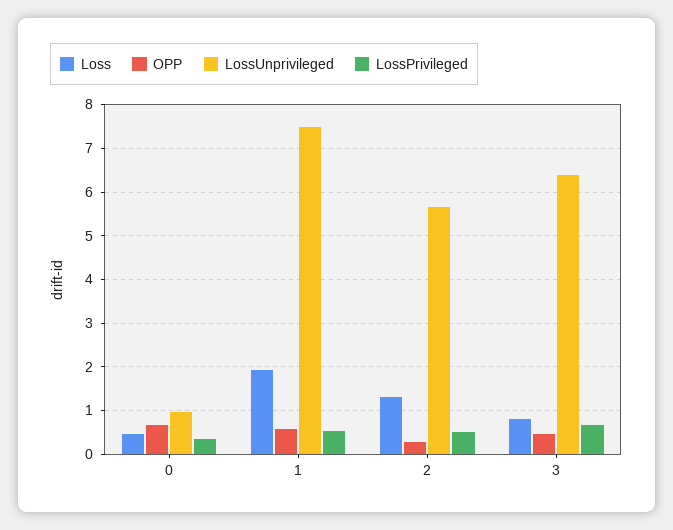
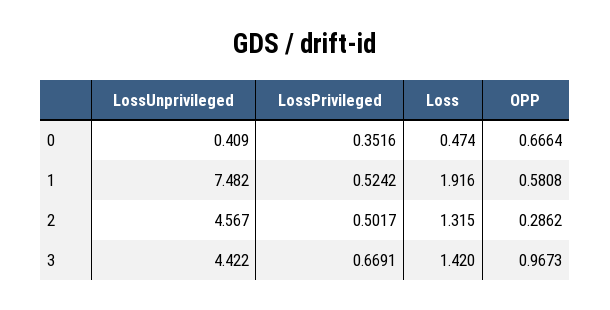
LossUnprivileged, 0: 1 -> 0.409
LossUnprivileged, 2: 5.6 -> 4.567
Loss, 3: 0.8 -> 1.42
OPP, 3: 0.4 -> 0.9673
LossUnprivileged, 3: 6.4 -> 4.422

